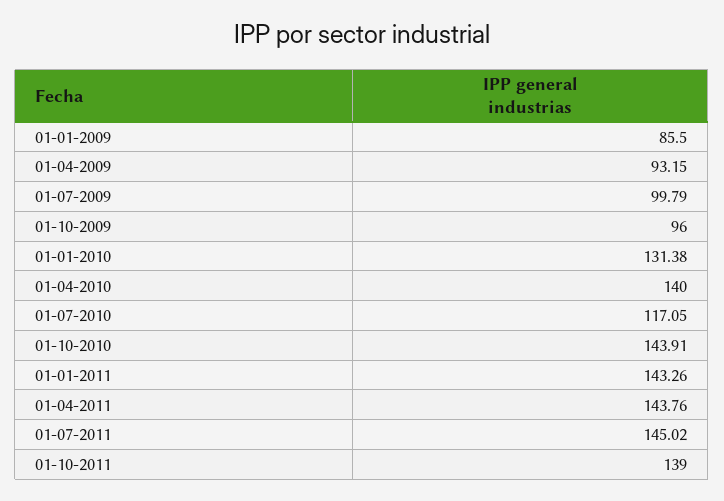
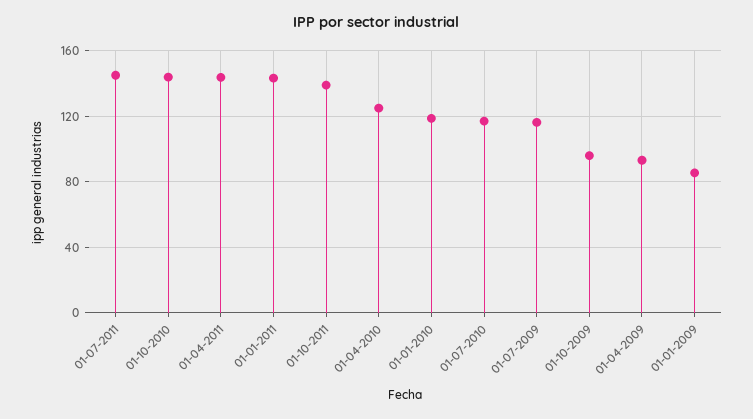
01-07-2009: 99.79 -> 115
01-01-2010: 131.38 -> 120
01-04-2010: 140 -> 125

